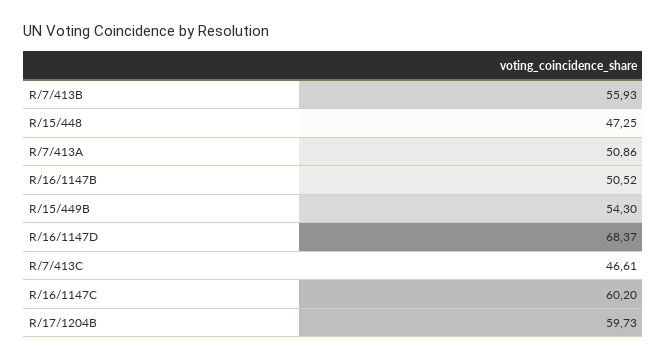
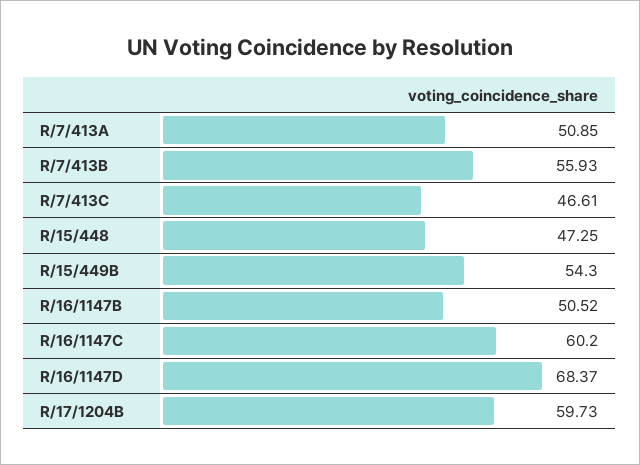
R/7/413A: 50.86 -> 50.85

